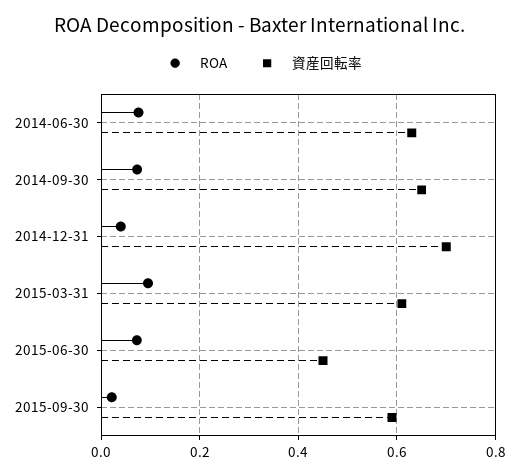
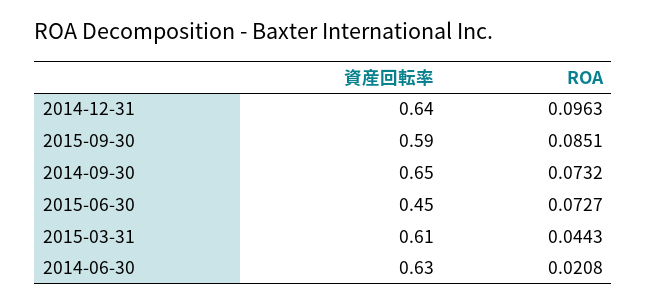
ROA, 2014-06-30: 0.08 -> 0.0208
ROA, 2014-12-31: 0.04 -> 0.0963
資産回転率, 2014-12-31: 0.7 -> 0.64
ROA, 2015-03-31: 0.1 -> 0.0443
ROA, 2015-09-30: 0.02 -> 0.0851

